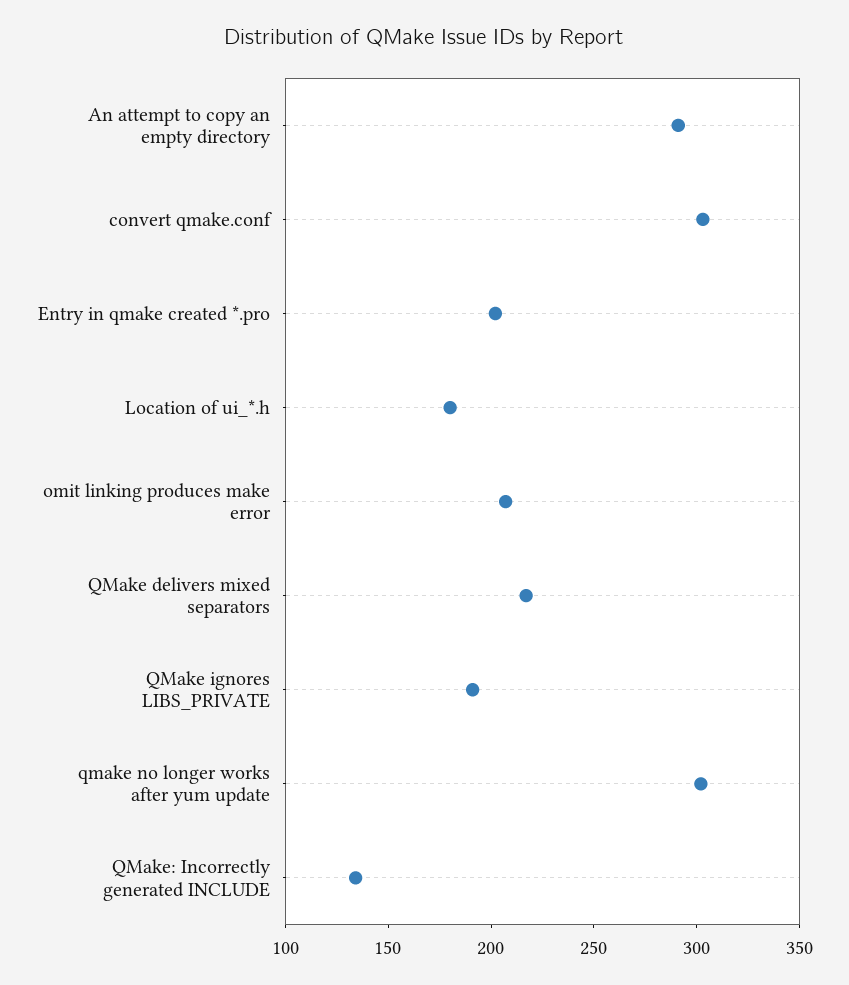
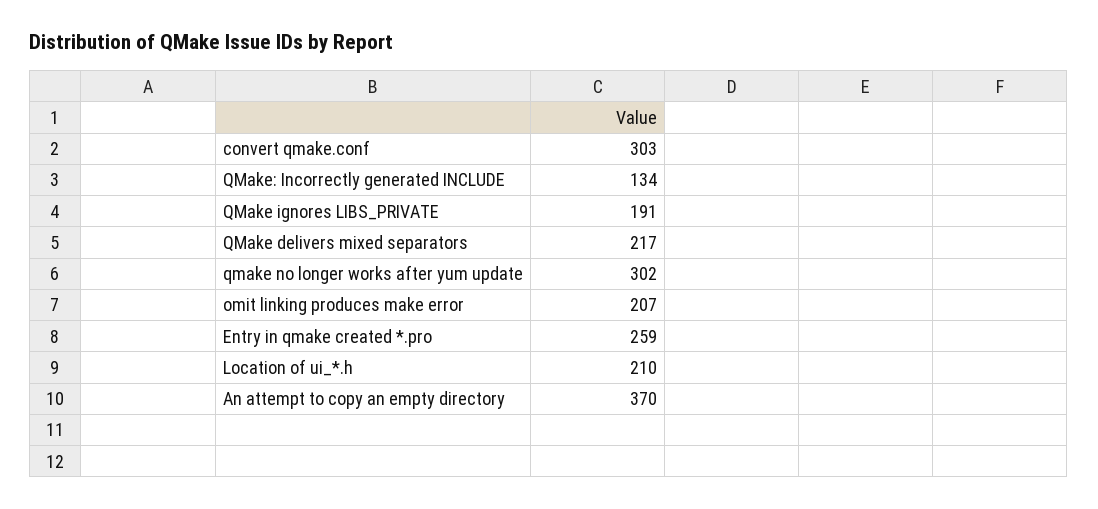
An attempt to copy an empty directory: 290 -> 370
Entry in qmake created *.pro: 200 -> 259
Location of ui_*.h: 180 -> 210

